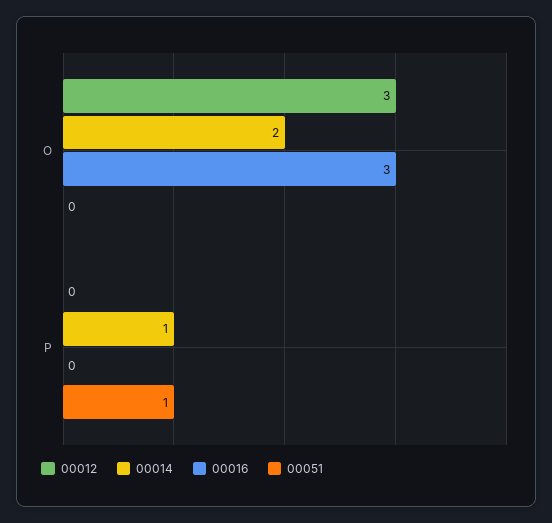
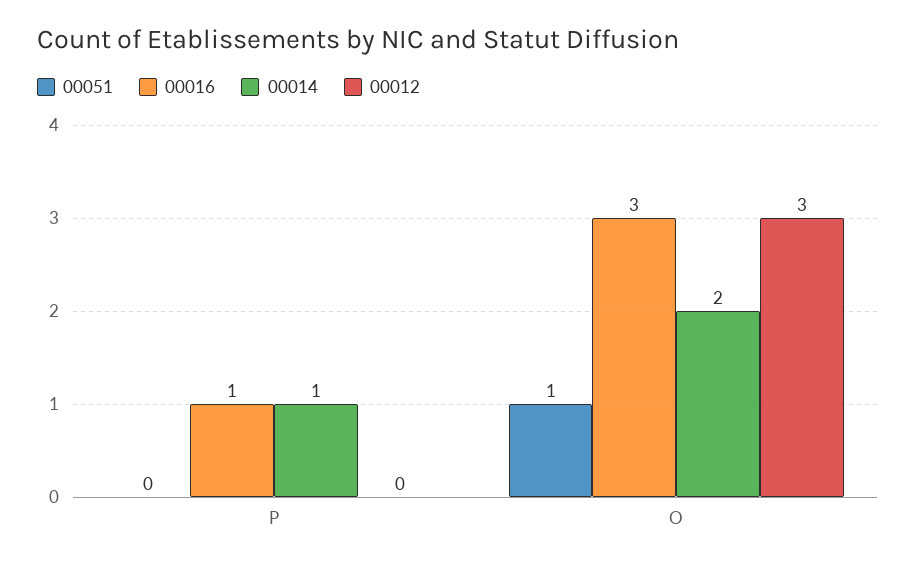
00051, O: 0 -> 1
00016, P: 0 -> 1
00051, P: 1 -> 0

